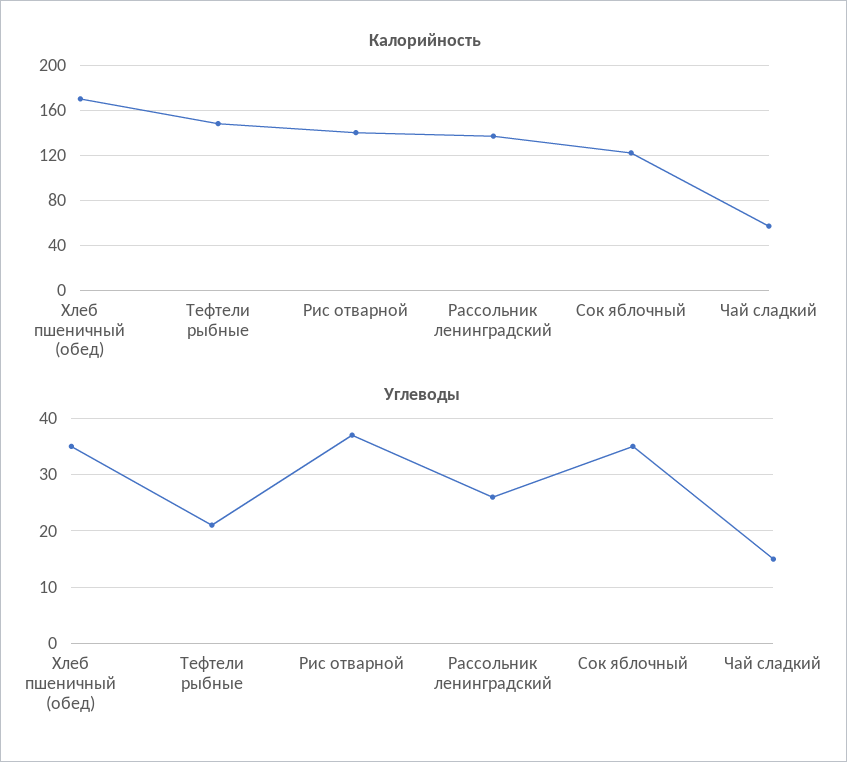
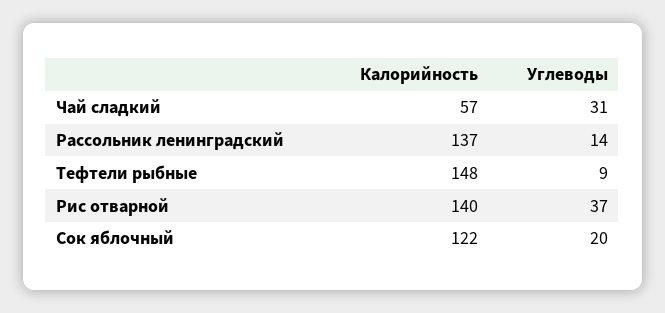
Калорийность, Хлеб пшеничный (обед): 170 -> none
Углеводы, Хлеб пшеничный (обед): 35 -> none
Углеводы, Тефтели рыбные: 20 -> 9
Углеводы, Рассольник ленинградский: 25 -> 14
Углеводы, Сок яблочный: 35 -> 20
Углеводы, Чай сладкий: 15 -> 31

